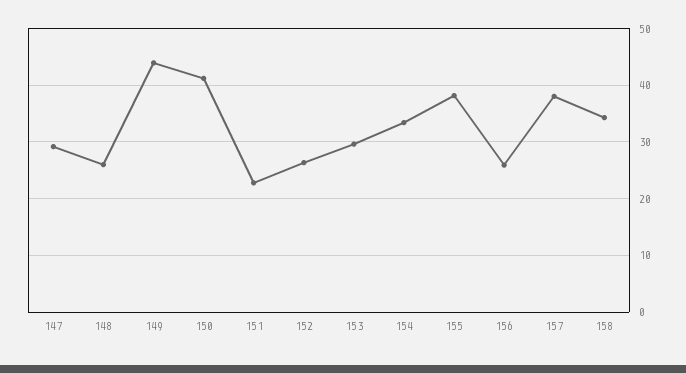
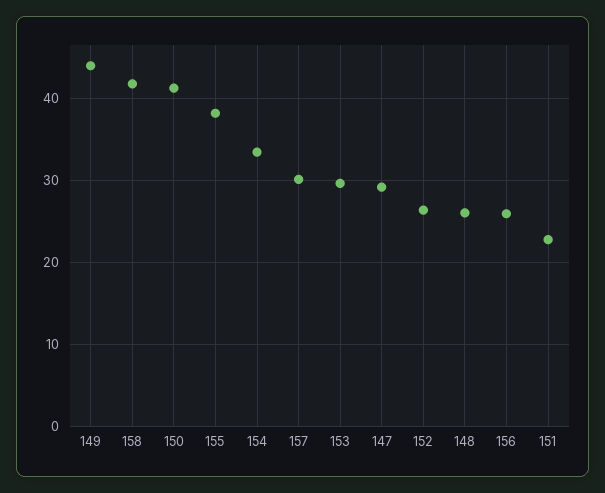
157: 38 -> 30
158: 34 -> 42

